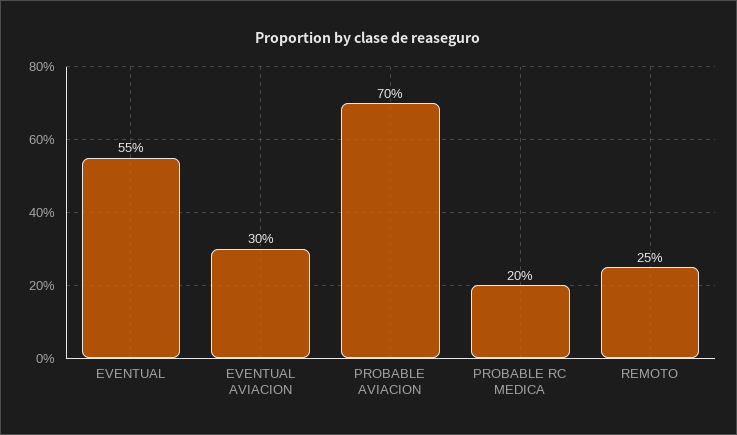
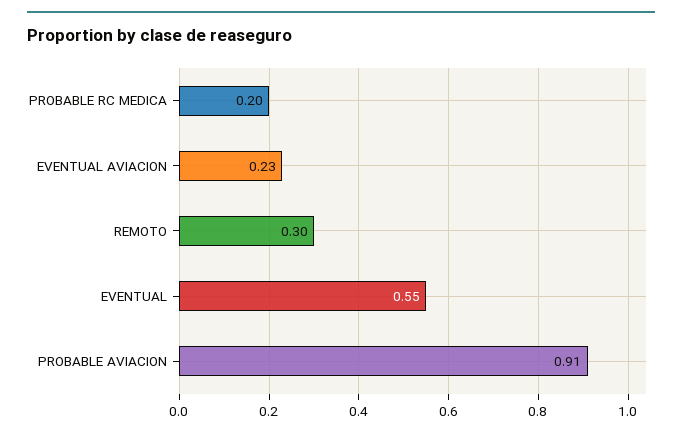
EVENTUAL AVIACION: 0.3 -> 0.23
PROBABLE AVIACION: 0.7 -> 0.91
REMOTO: 0.25 -> 0.3

